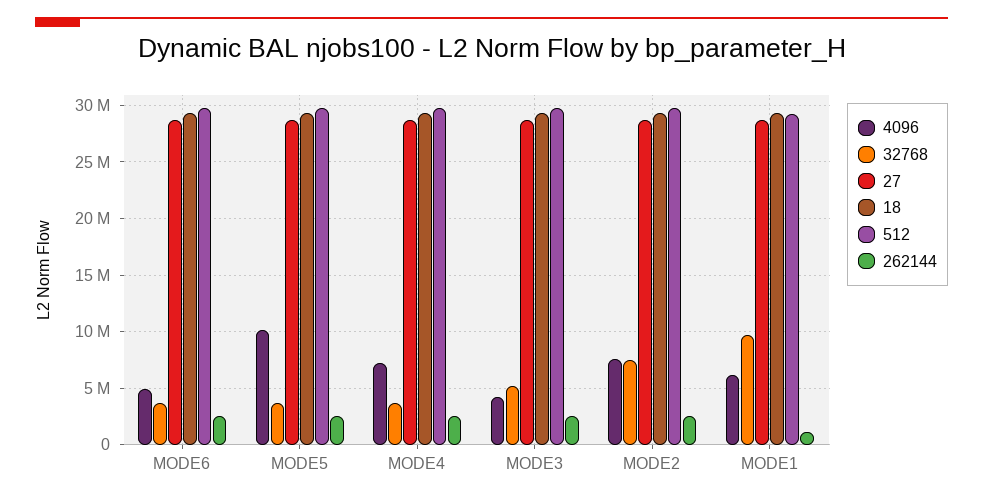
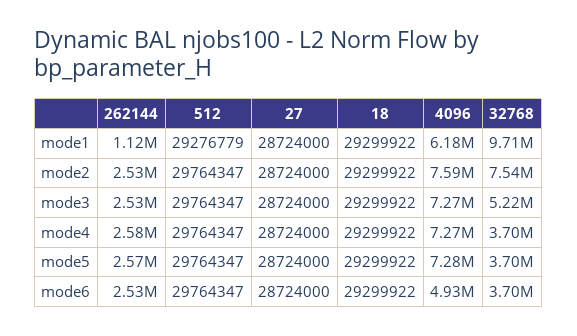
4096, MODE5: 10000000 -> 7280000
4096, MODE3: 4000000 -> 7270000

